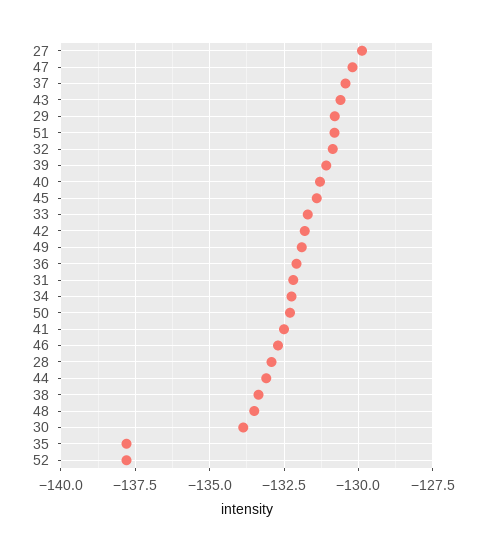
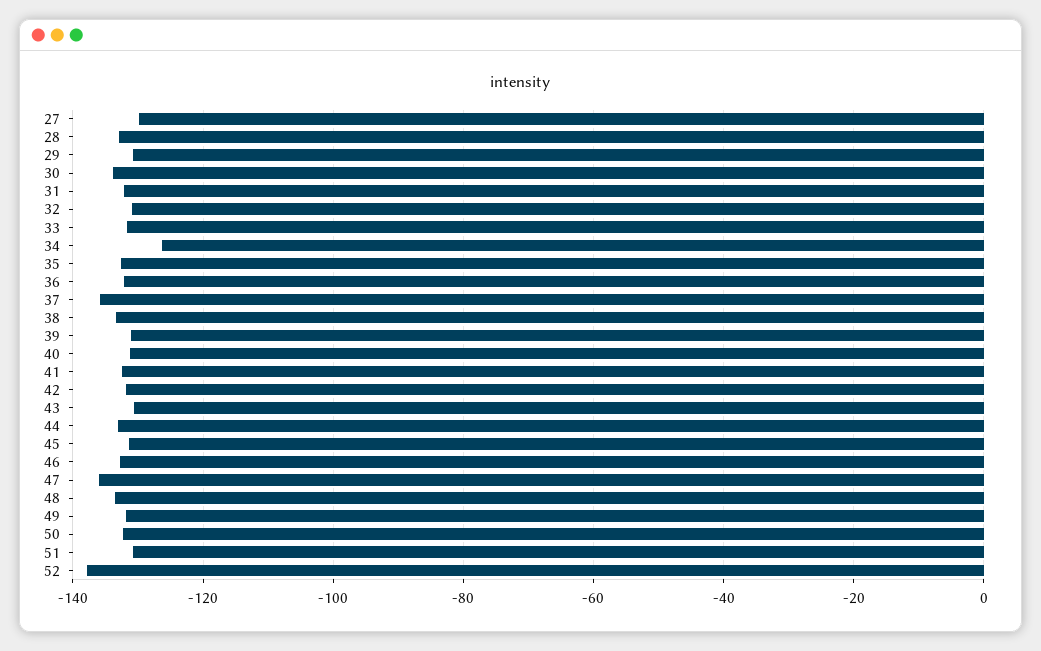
47: -130.25 -> -136
37: -130.5 -> -136
34: -132.25 -> -126
35: -137.75 -> -132

